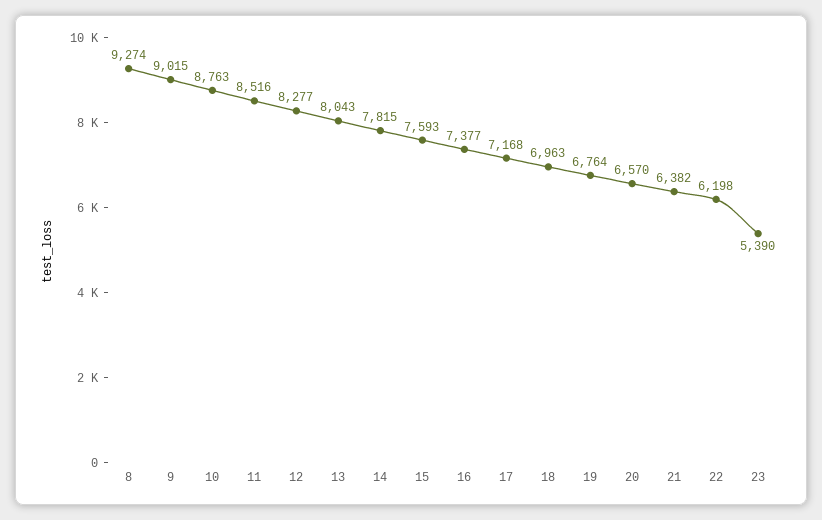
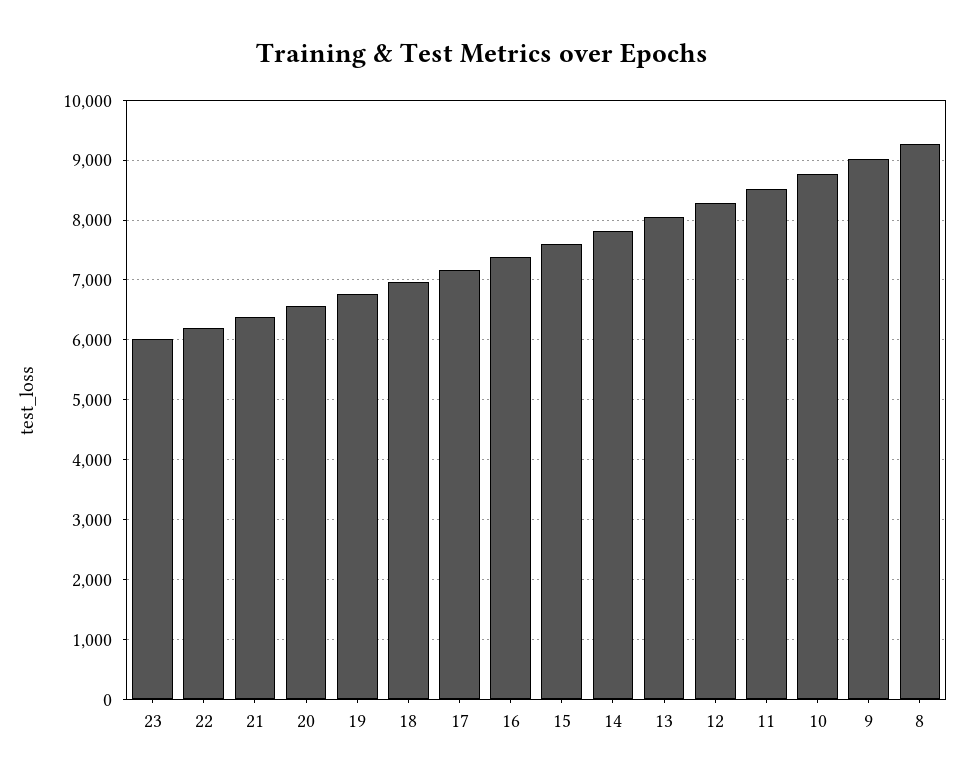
23: 5390 -> 6000

